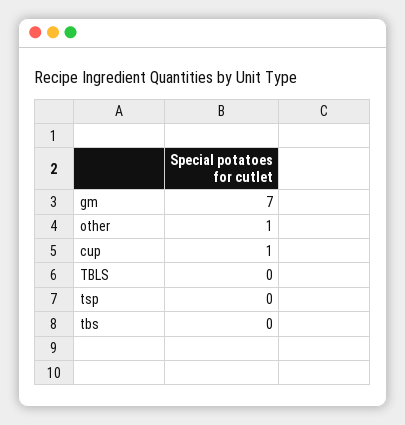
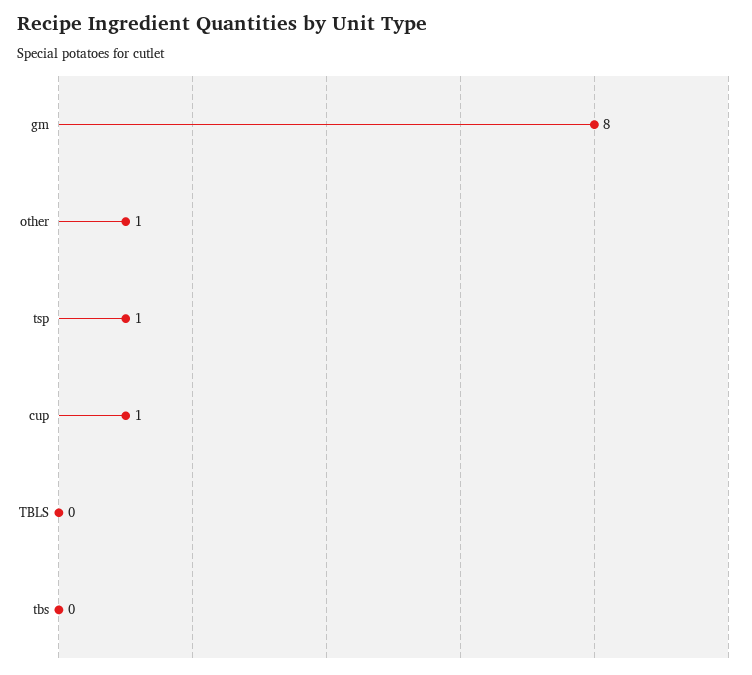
gm: 7 -> 8
tsp: 0 -> 1

